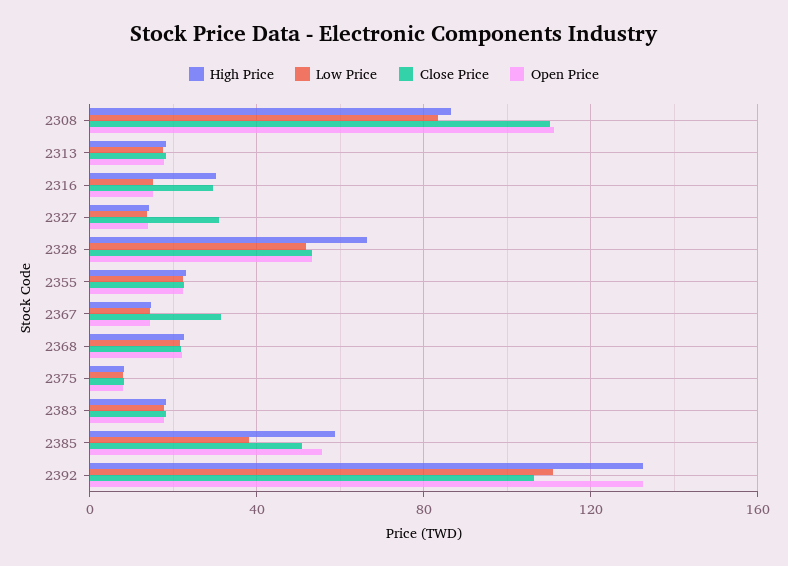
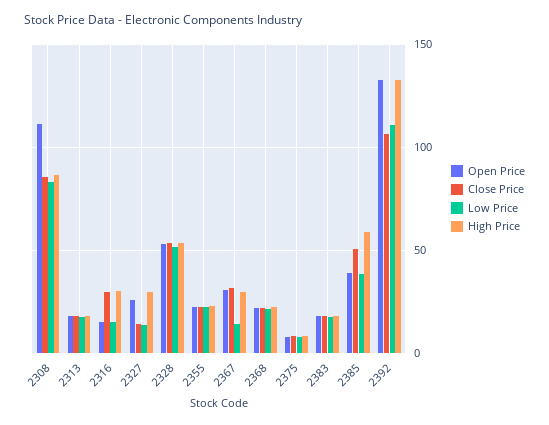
Close Price, 2308: 110 -> 85
High Price, 2327: 15 -> 30
Close Price, 2327: 30 -> 15
Open Price, 2327: 15 -> 25
High Price, 2328: 65 -> 55
High Price, 2367: 15 -> 30
Open Price, 2367: 15 -> 30
Open Price, 2385: 55 -> 40

